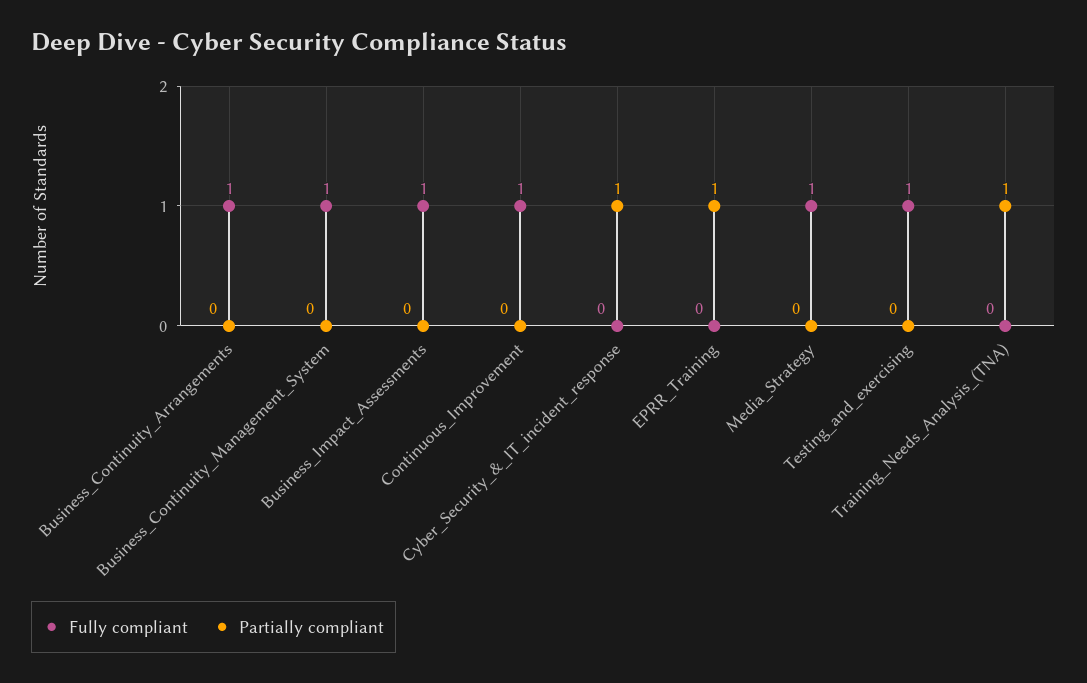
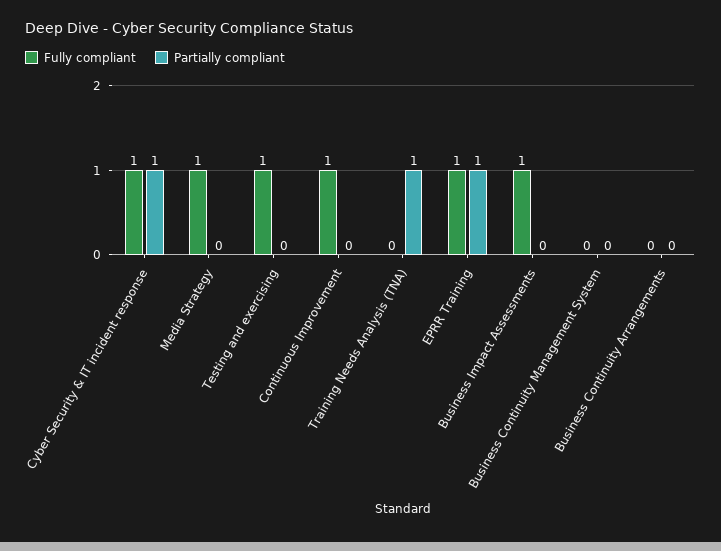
Fully compliant, Business_Continuity_Arrangements: 1 -> 0
Fully compliant, Business_Continuity_Management_System: 1 -> 0
Fully compliant, Cyber_Security_&_IT_incident_response: 0 -> 1
Fully compliant, EPRR_Training: 0 -> 1

